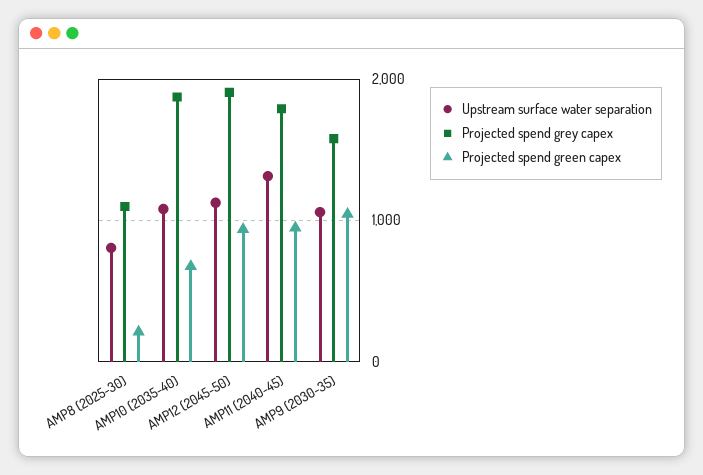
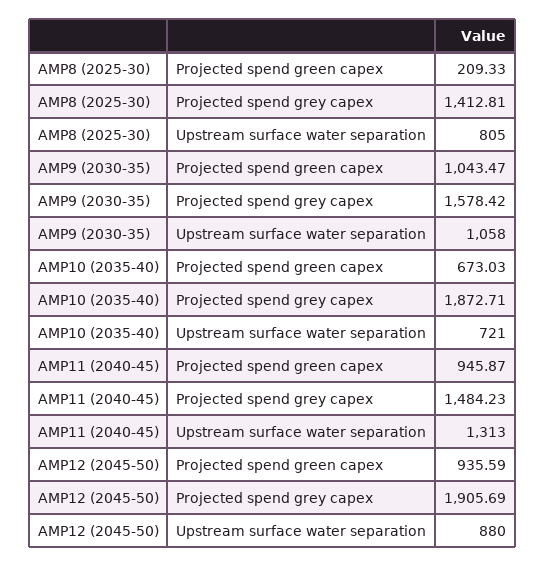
Projected spend grey capex, AMP8 (2025-30): 1100 -> 1412.81
Upstream surface water separation, AMP10 (2035-40): 1100 -> 721
Upstream surface water separation, AMP12 (2045-50): 1100 -> 880
Projected spend grey capex, AMP11 (2040-45): 1800 -> 1484.23

